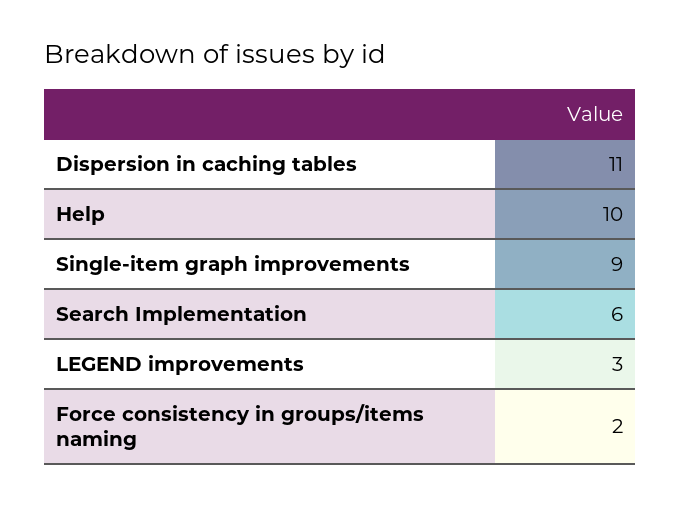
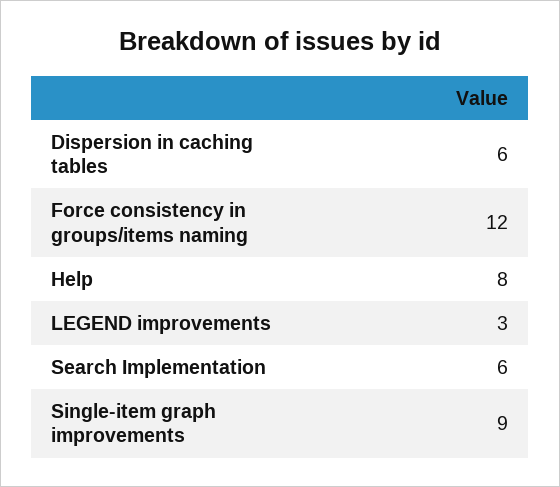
Dispersion in caching tables: 11 -> 6
Help: 10 -> 8
Force consistency in groups/items naming: 2 -> 12

